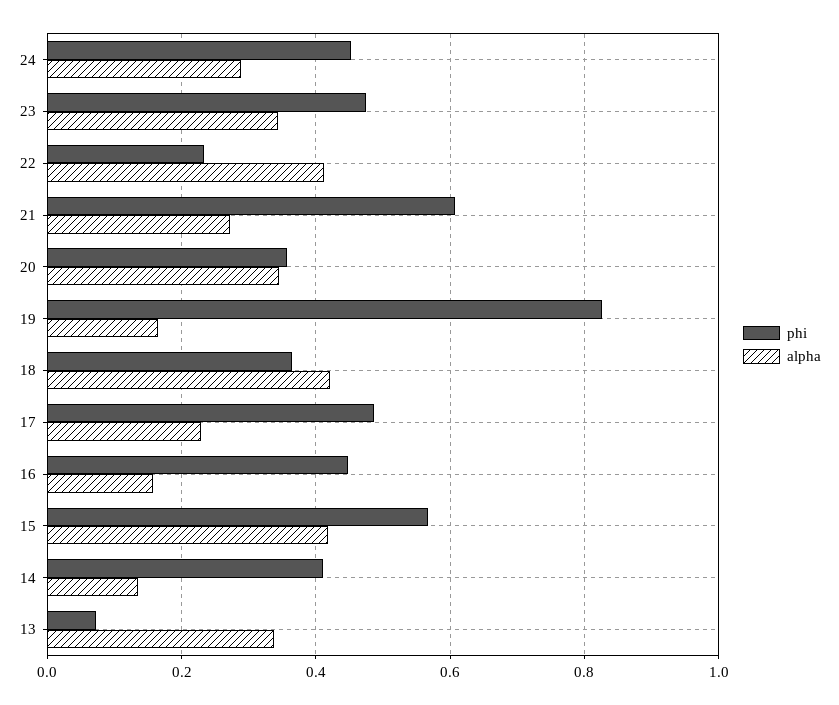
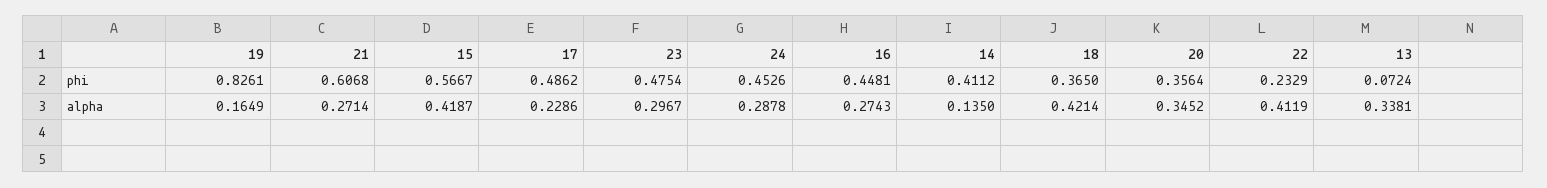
alpha, 23: 0.34 -> 0.2967
alpha, 16: 0.16 -> 0.2743

